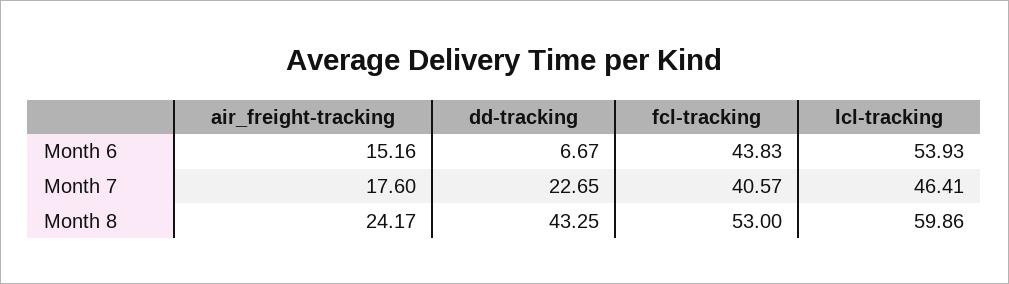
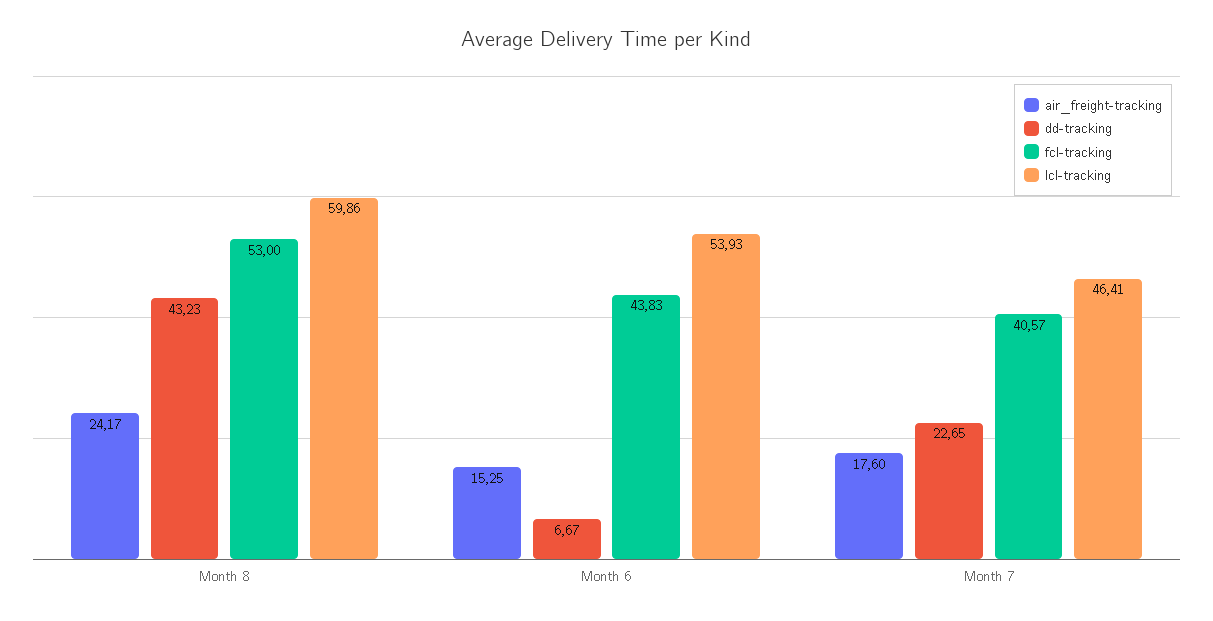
air_freight-tracking, Month 6: 15.16 -> 15.25
dd-tracking, Month 8: 43.25 -> 43.23

